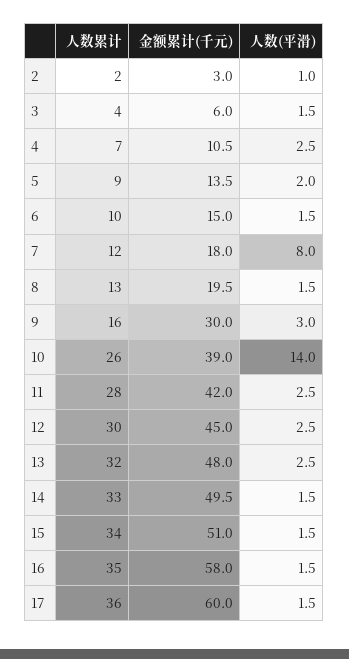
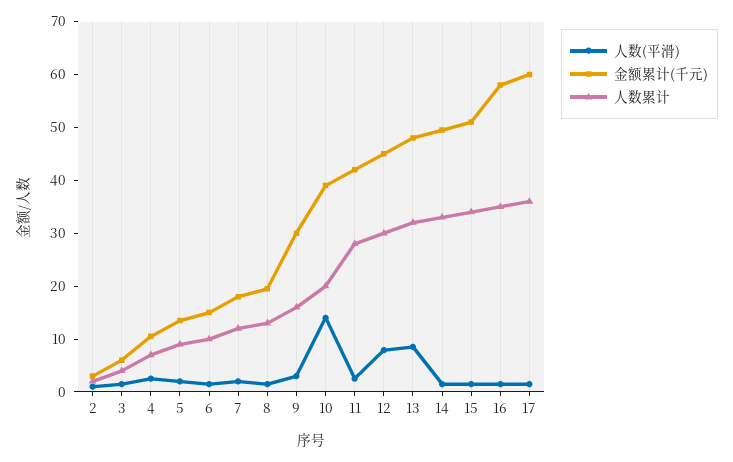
人数(平滑), 7: 8 -> 2
人数累计, 10: 26 -> 20
人数(平滑), 12: 2.5 -> 8
人数(平滑), 13: 2.5 -> 8

